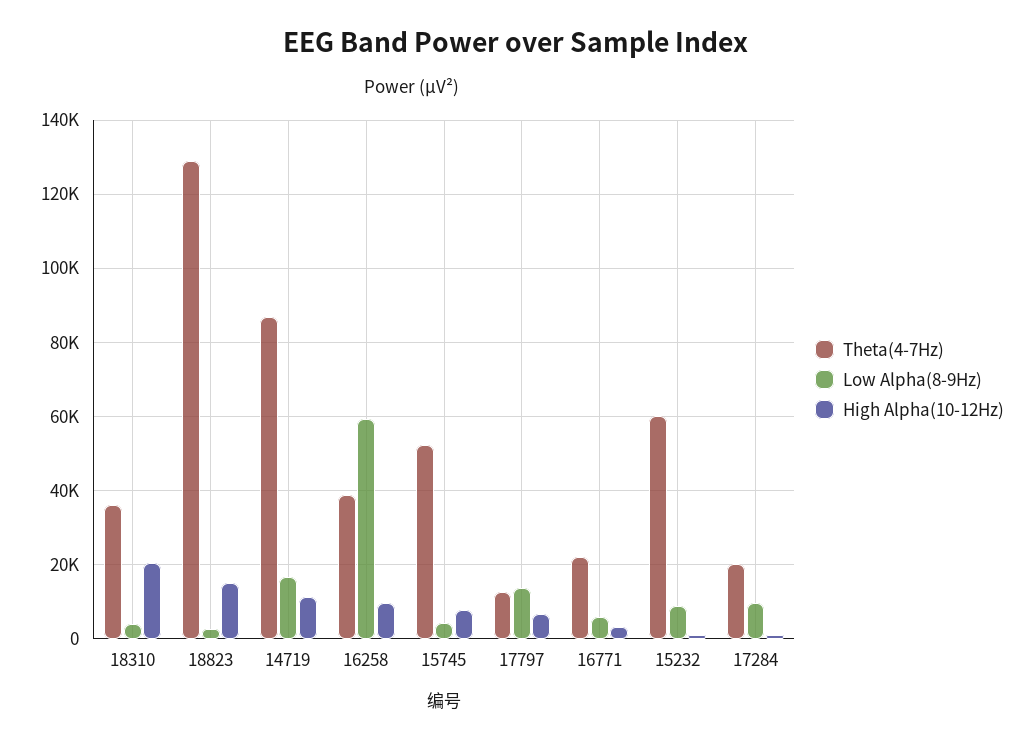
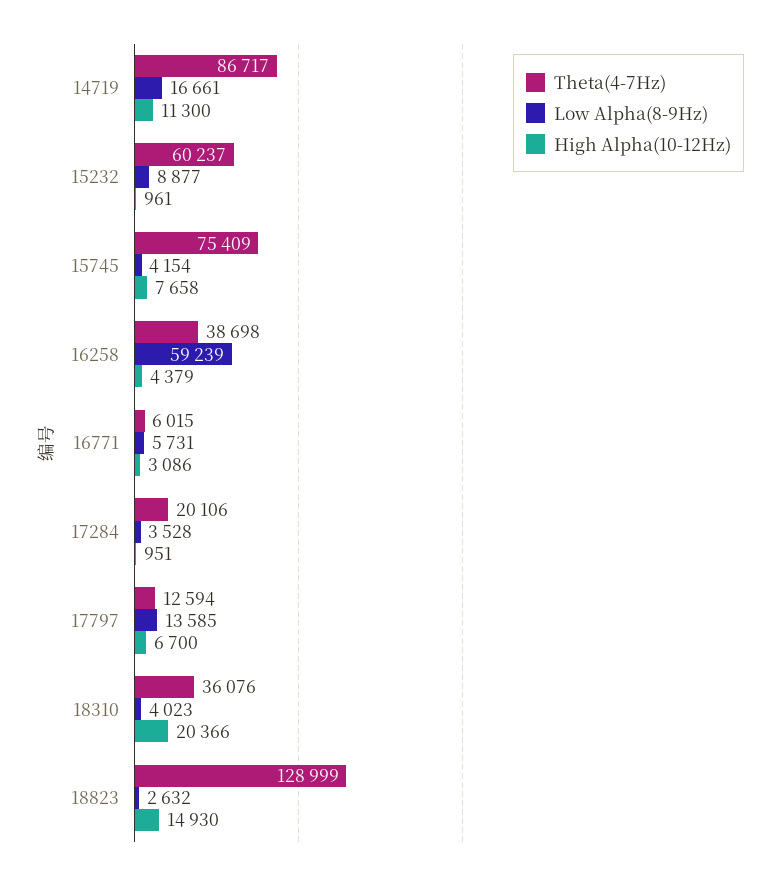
High Alpha(10-12Hz), 16258: 10000 -> 4379
Theta(4-7Hz), 15745: 52000 -> 75409
Theta(4-7Hz), 16771: 22000 -> 6015
Low Alpha(8-9Hz), 17284: 10000 -> 3528

